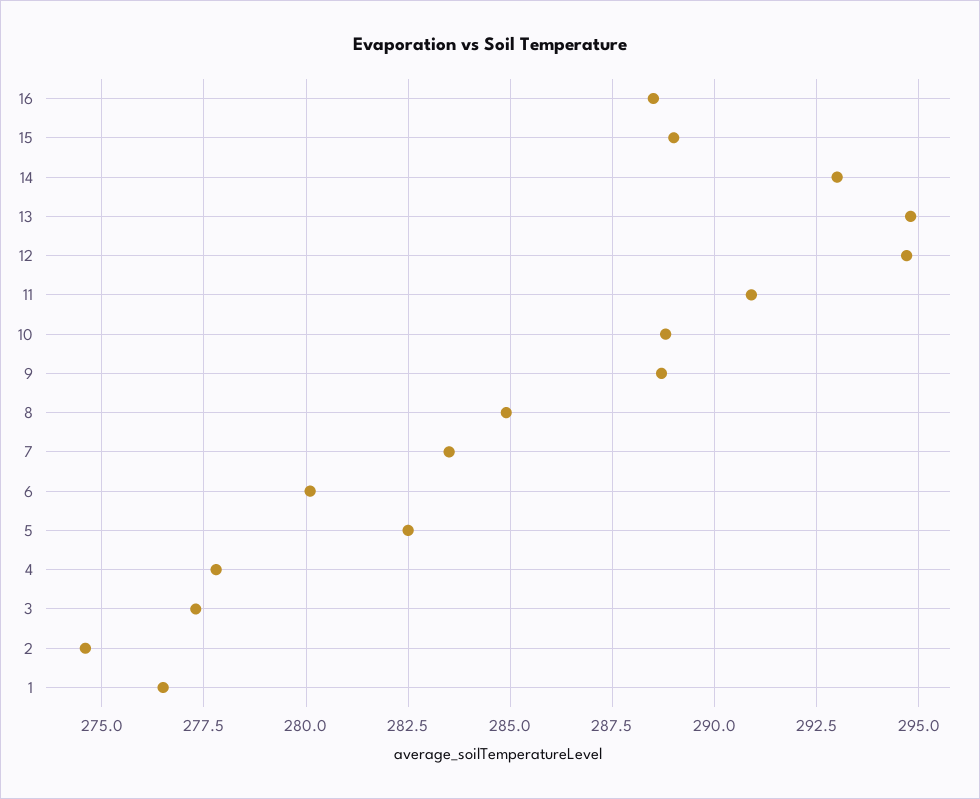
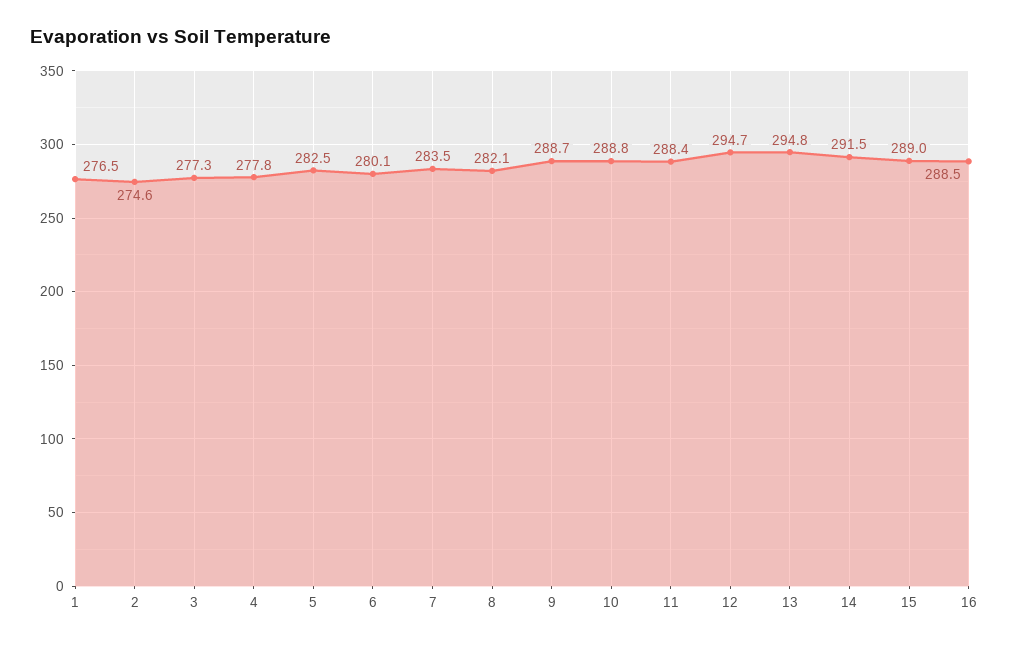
14: 293 -> 291.5
11: 291 -> 288.4
8: 285 -> 282.1

